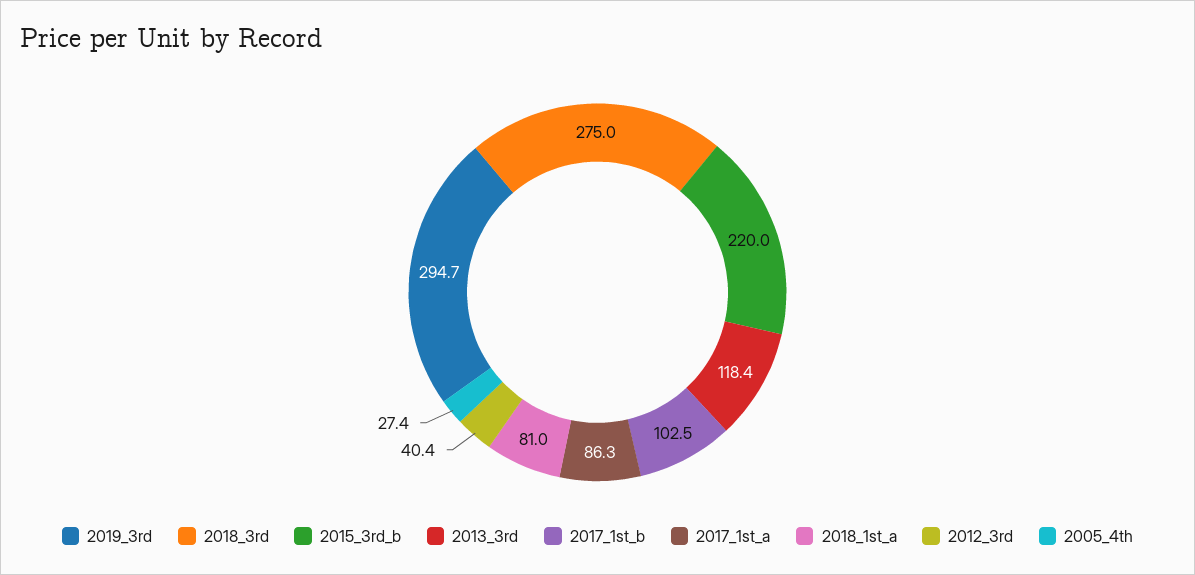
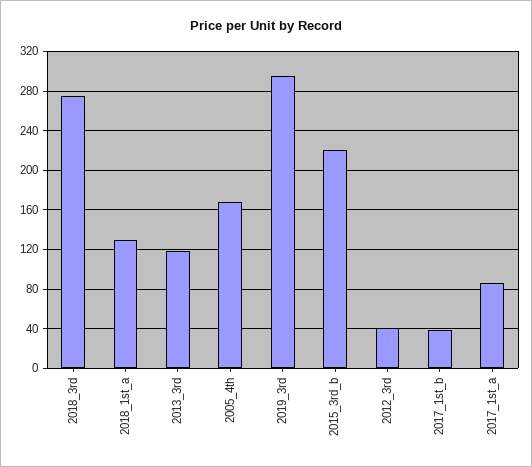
2017_1st_b: 102.5 -> 40
2018_1st_a: 81 -> 130
2005_4th: 27.4 -> 170

